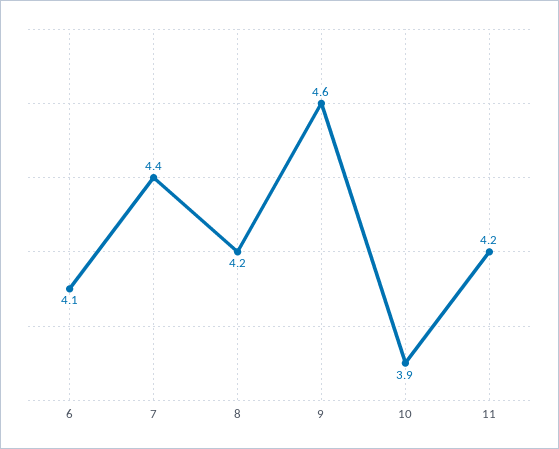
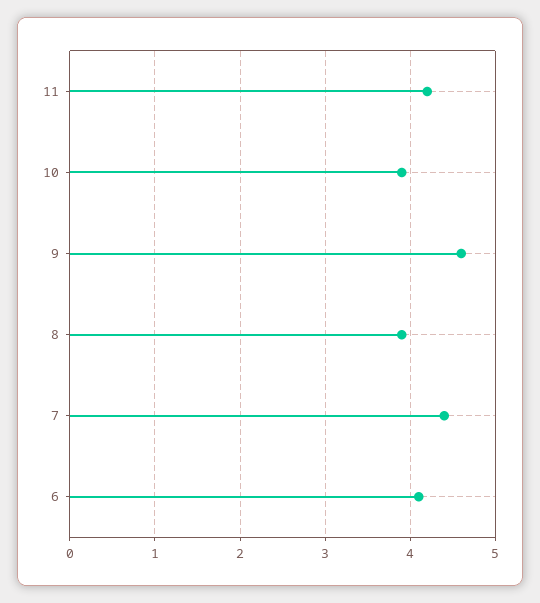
8: 4.2 -> 3.9

